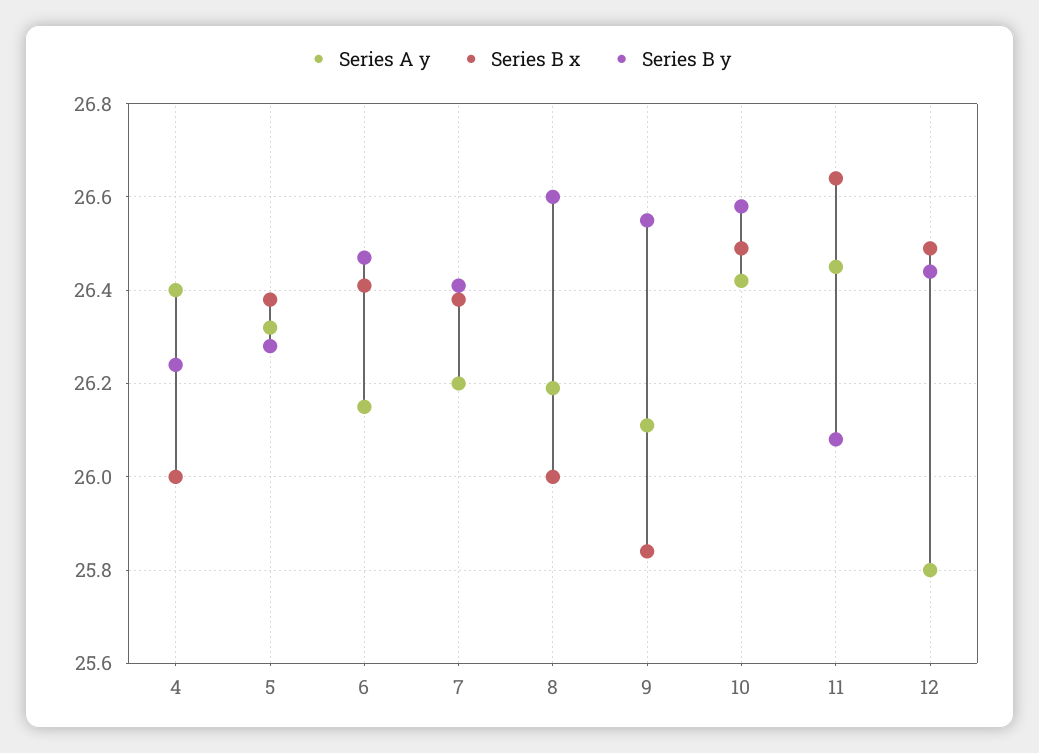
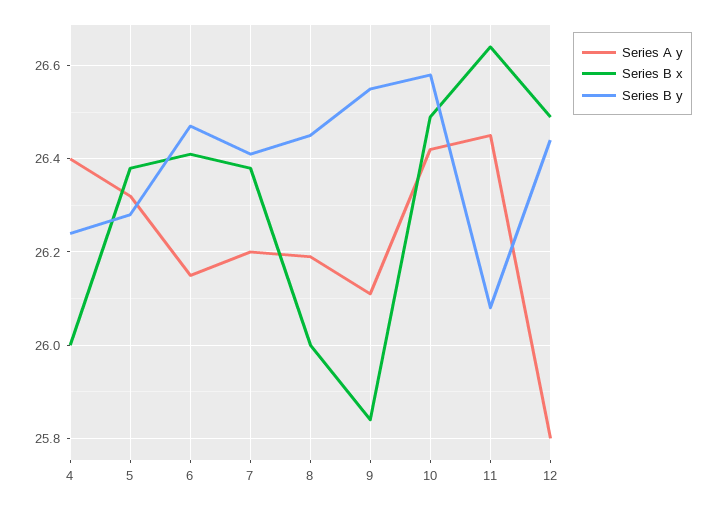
Series B y, 8: 26.6 -> 26.45

